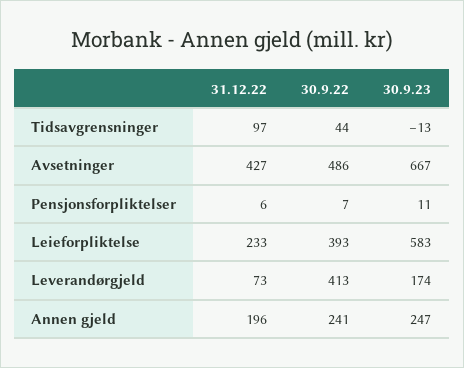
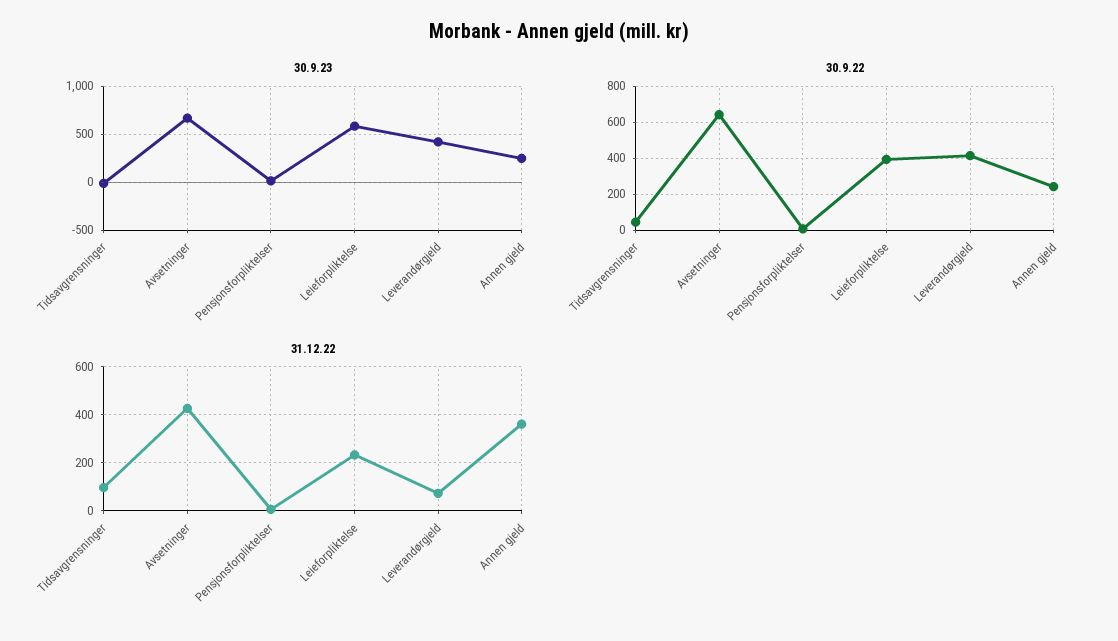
30.9.22, Avsetninger: 486 -> 650
30.9.23, Leverandørgjeld: 174 -> 400
31.12.22, Annen gjeld: 196 -> 350

